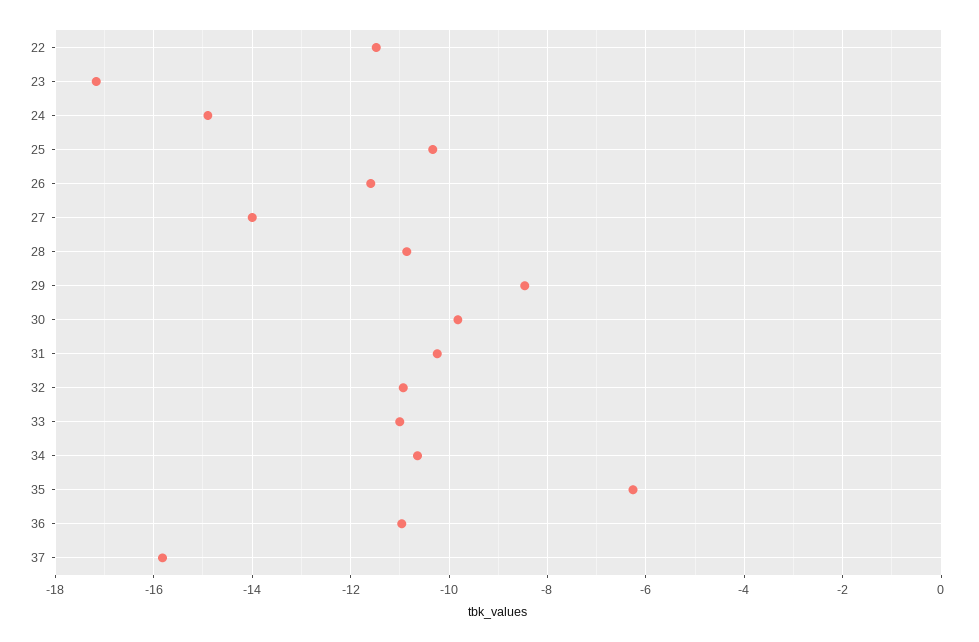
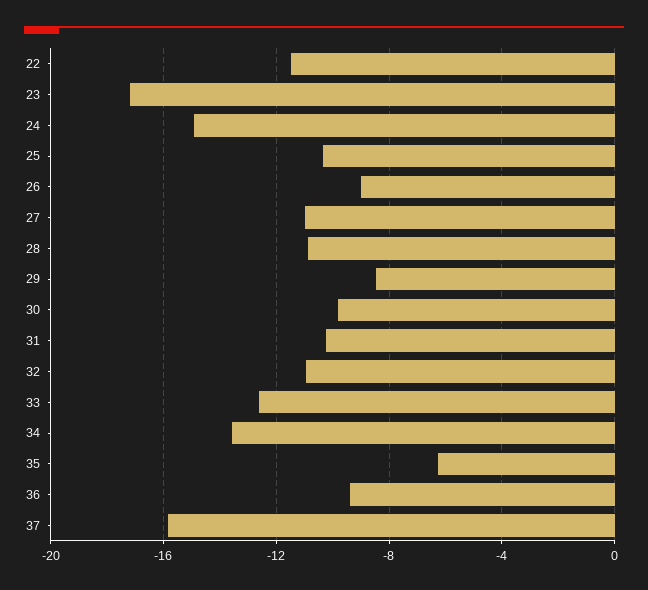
26: -11.6 -> -9
27: -14 -> -11
33: -11 -> -12.5
34: -10.6 -> -13.5
36: -11 -> -9.5

